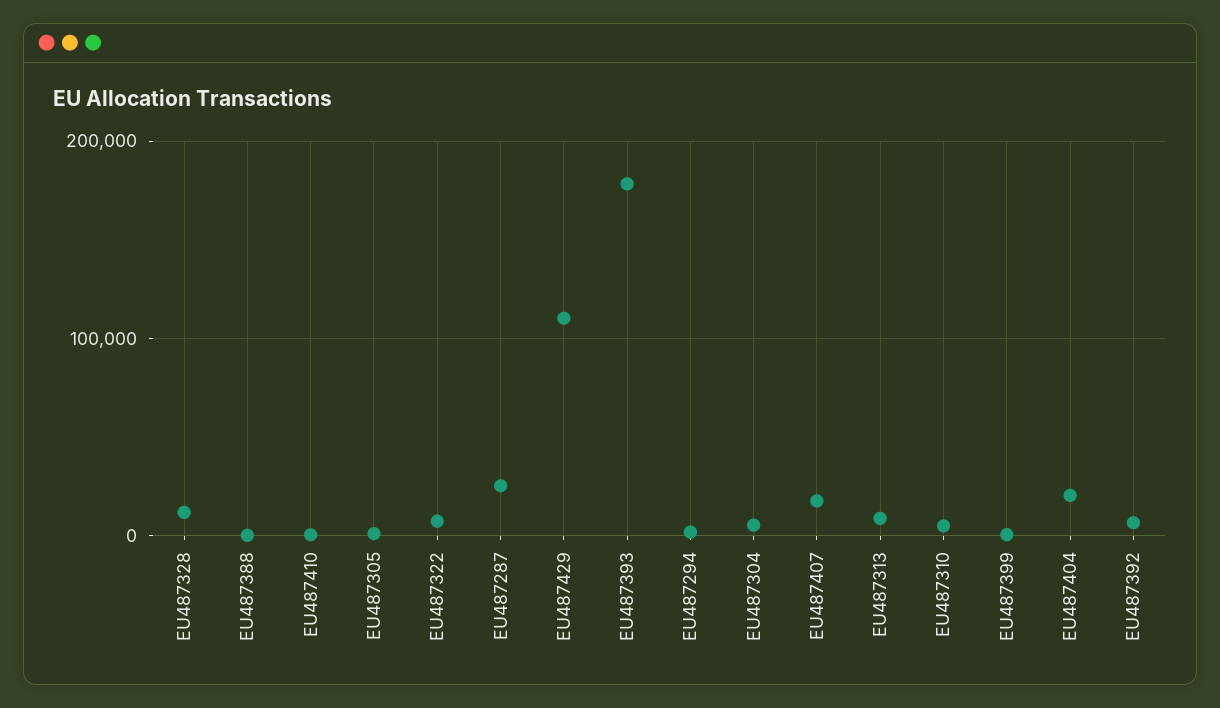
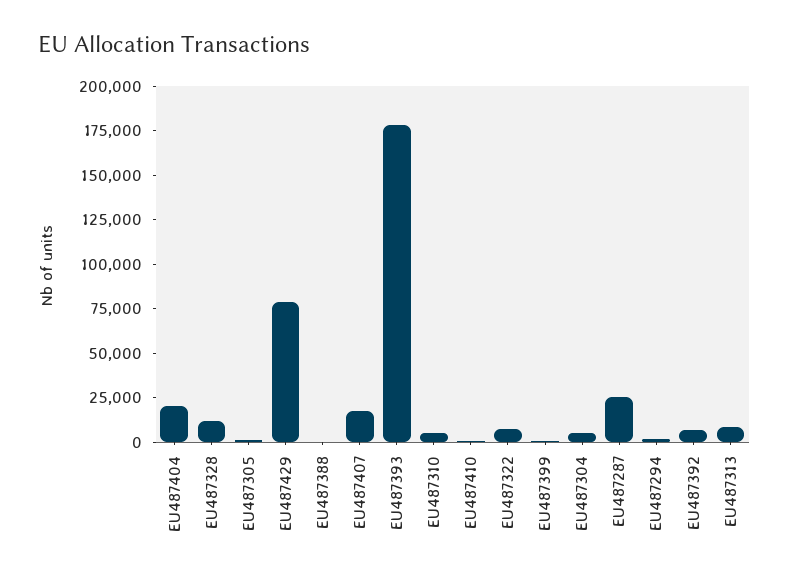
EU487429: 110000 -> 80000

